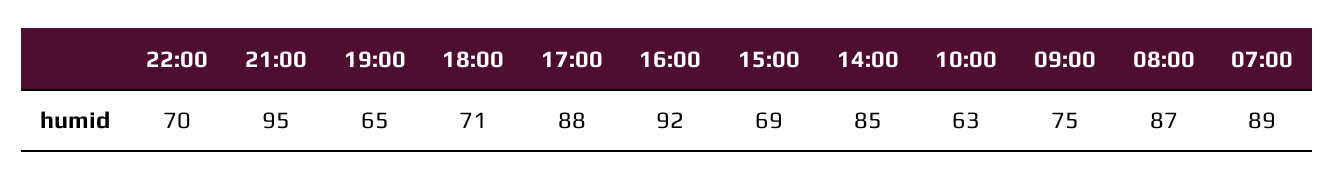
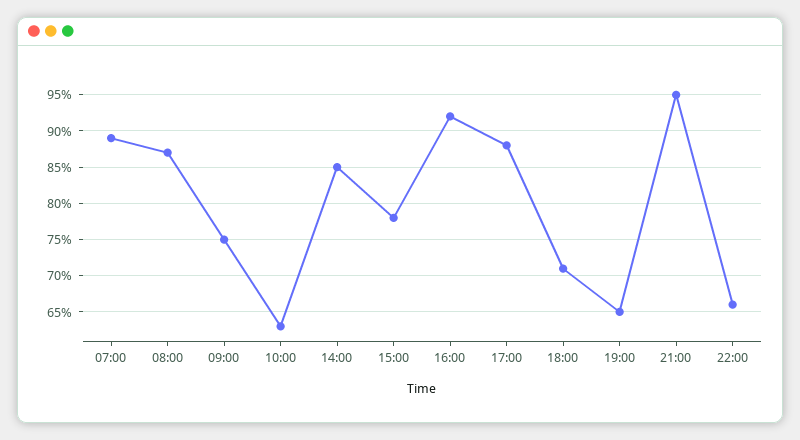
22:00: 70 -> 66
15:00: 69 -> 78

